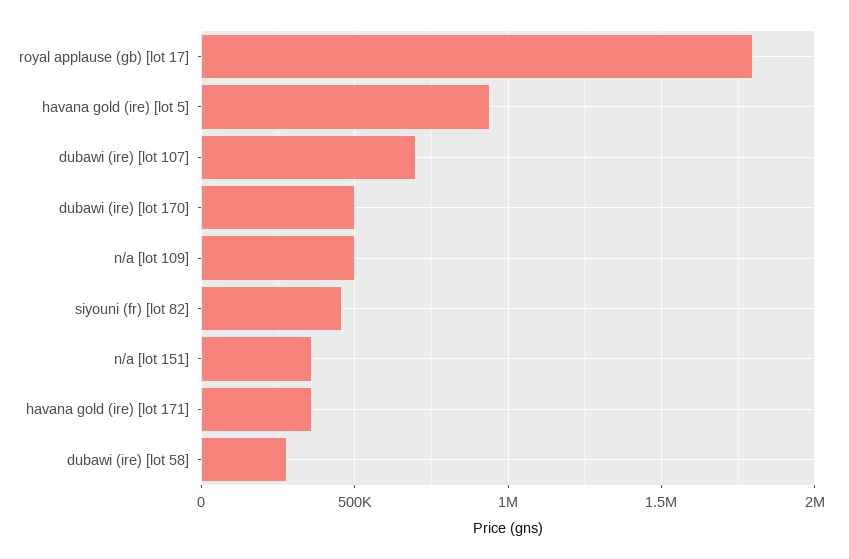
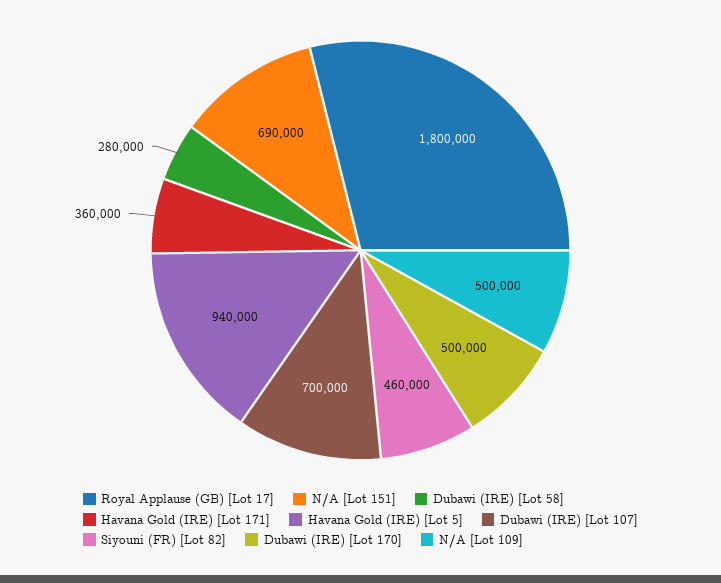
n/a [lot 151]: 350000 -> 690000

